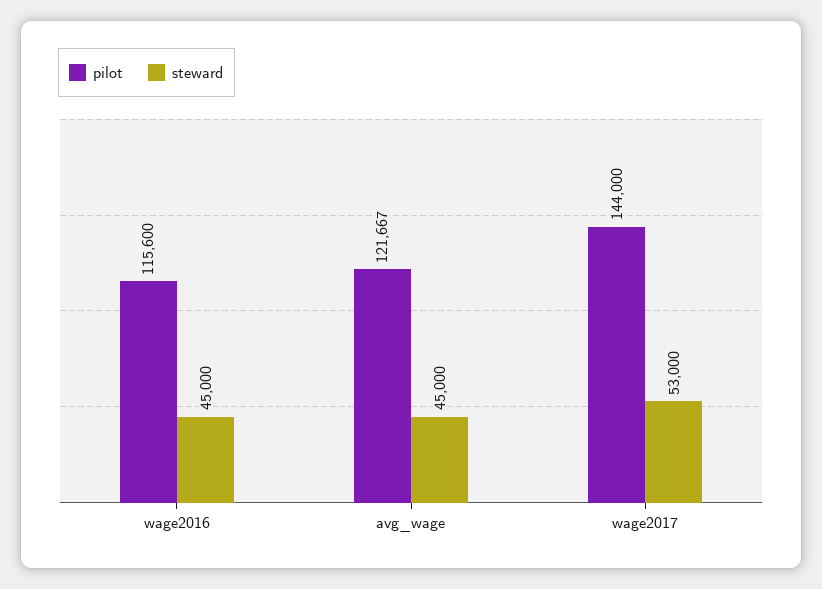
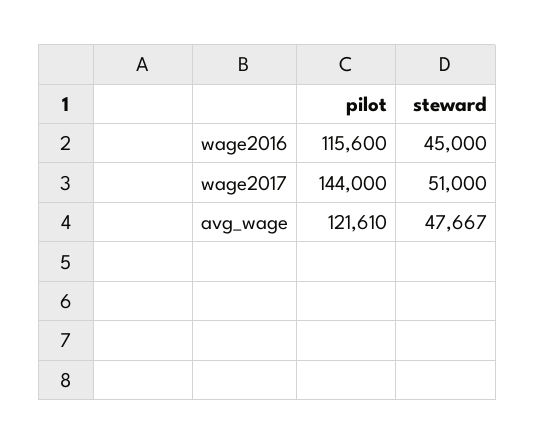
pilot, avg_wage: 121667 -> 121610
steward, avg_wage: 45000 -> 47667
steward, wage2017: 53000 -> 51000

